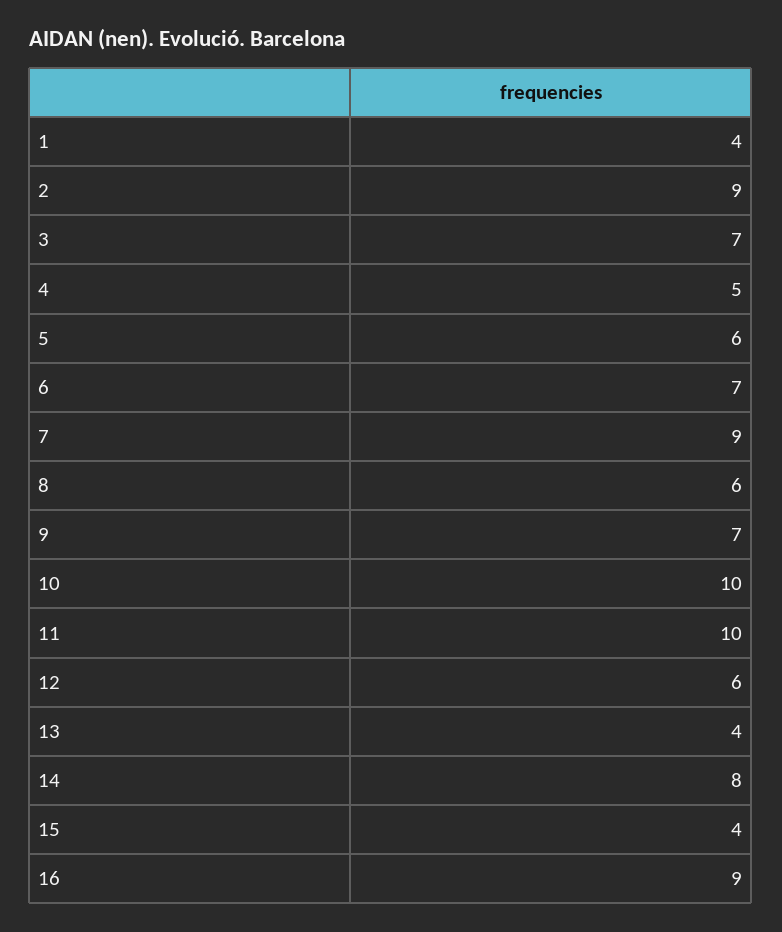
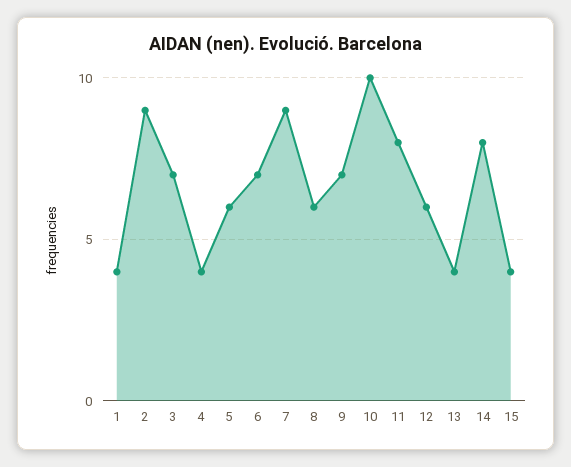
4: 5 -> 4
11: 10 -> 8
16: 9 -> none

